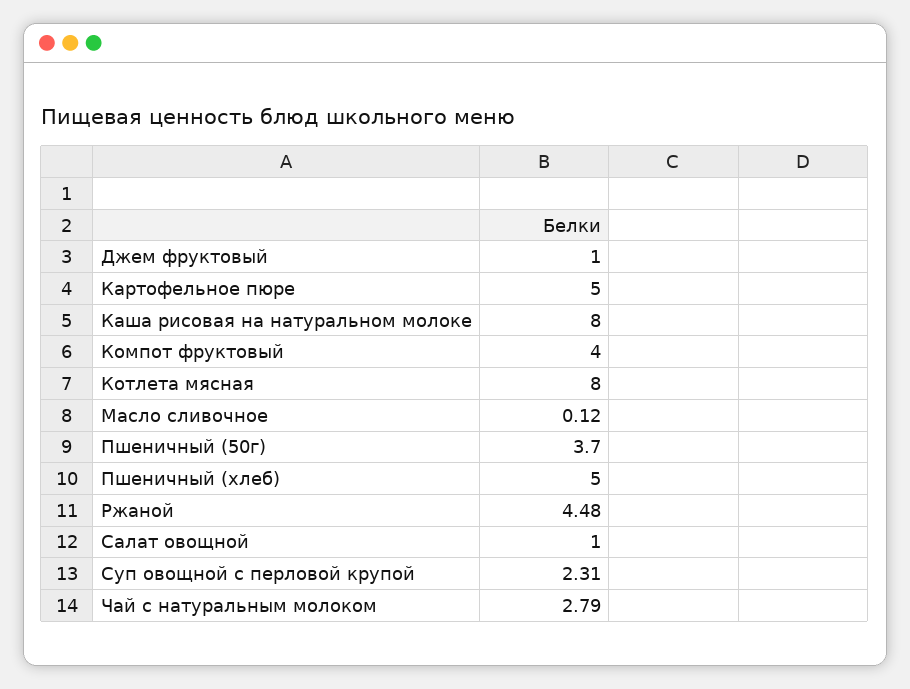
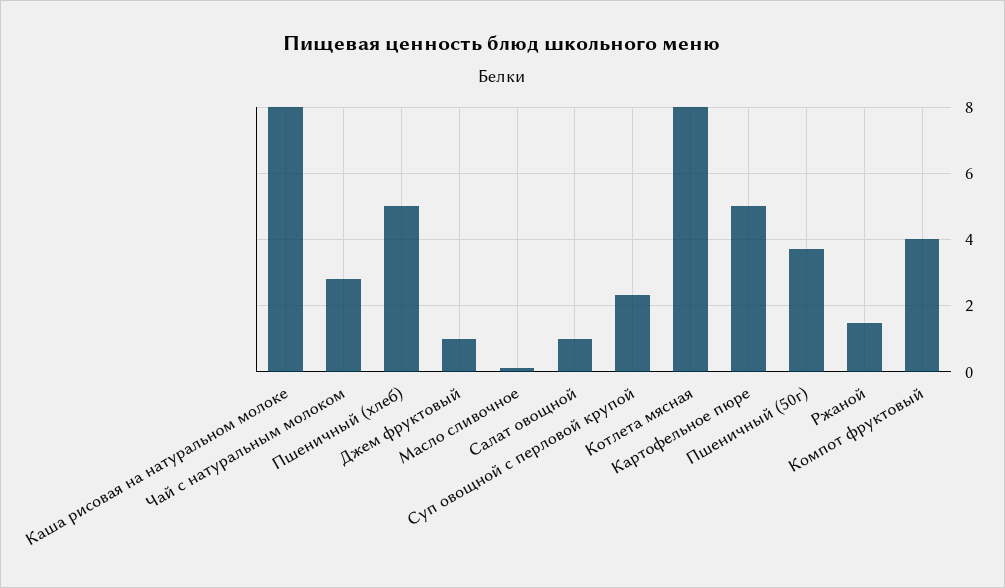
Ржаной: 4.48 -> 1.4

